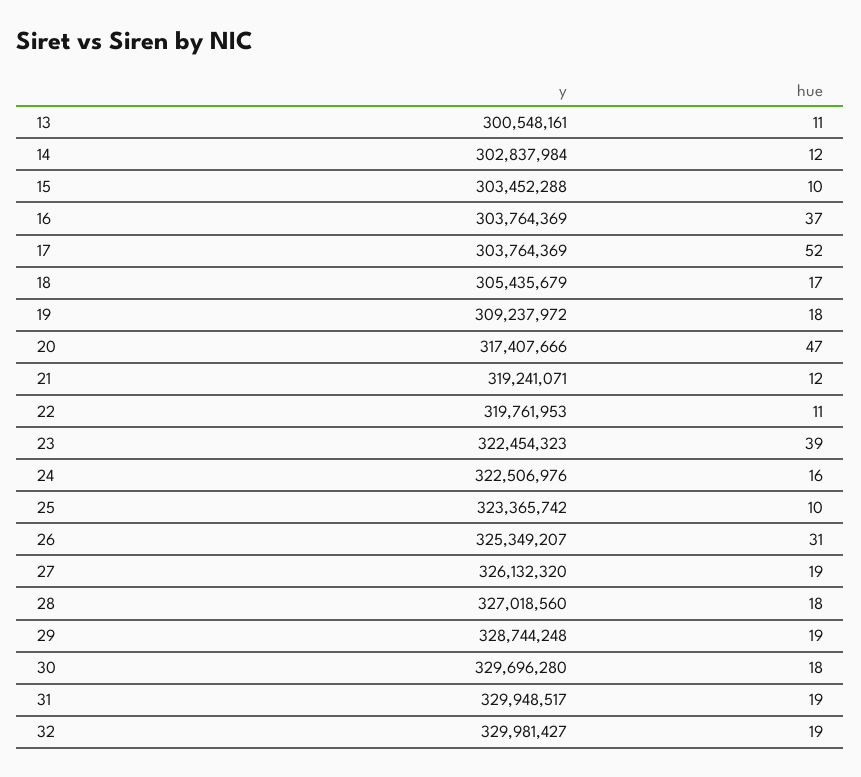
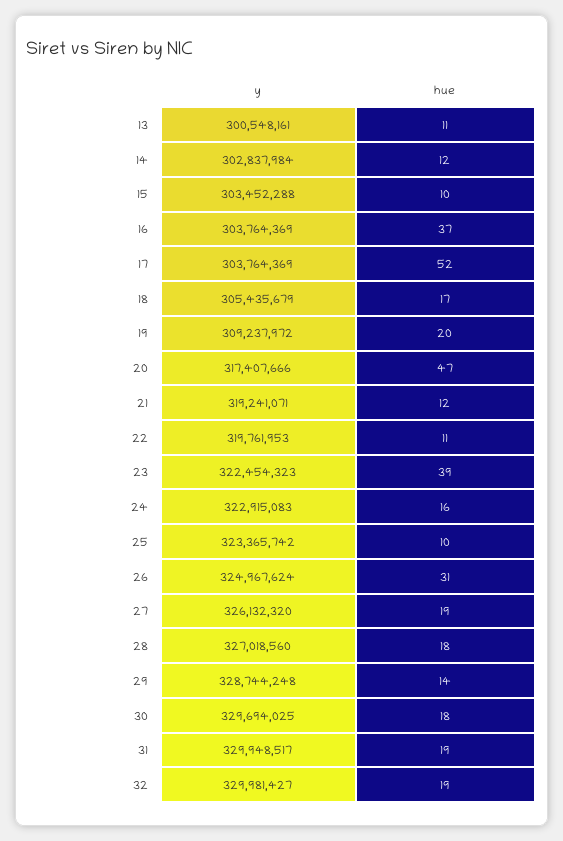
hue, 19: 18 -> 20
y, 24: 322506976 -> 322915083
y, 26: 325349207 -> 324967624
hue, 29: 19 -> 14
y, 30: 329696280 -> 329694025

